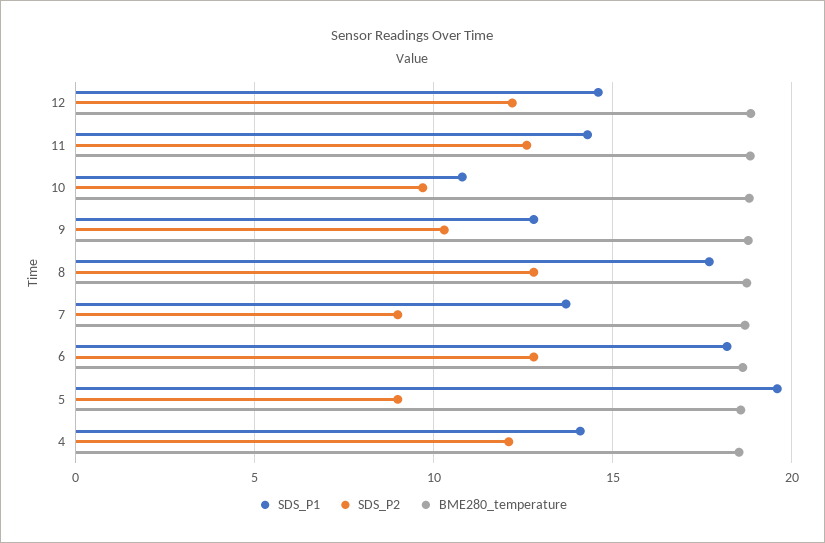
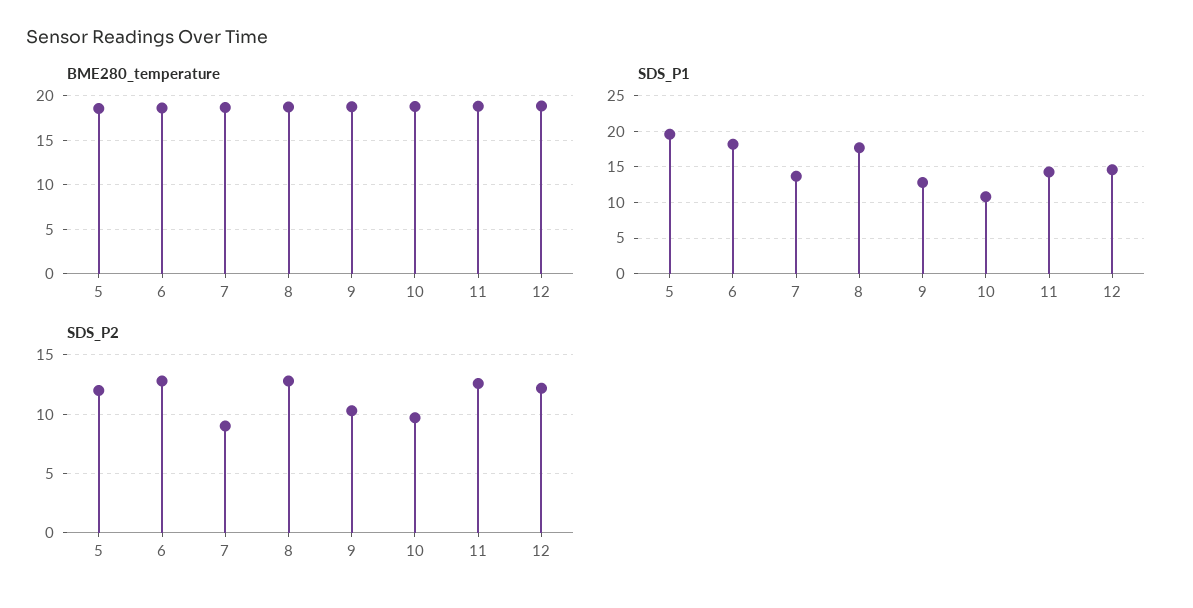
SDS_P2, 5: 9 -> 12
SDS_P1, 4: 14 -> none
SDS_P2, 4: 12 -> none
BME280_temperature, 4: 18.5 -> none

